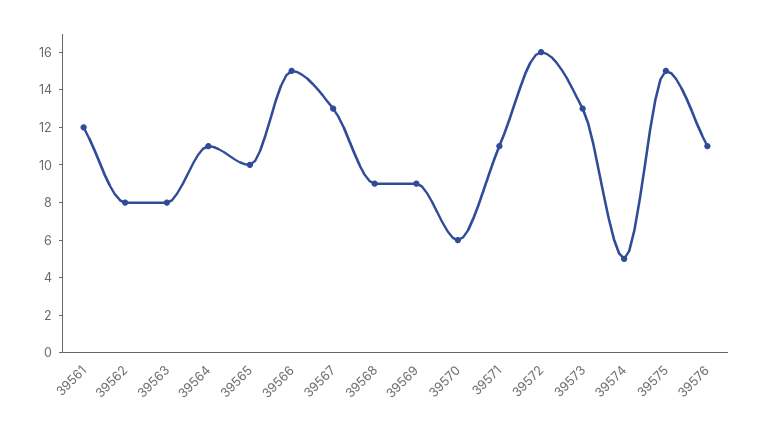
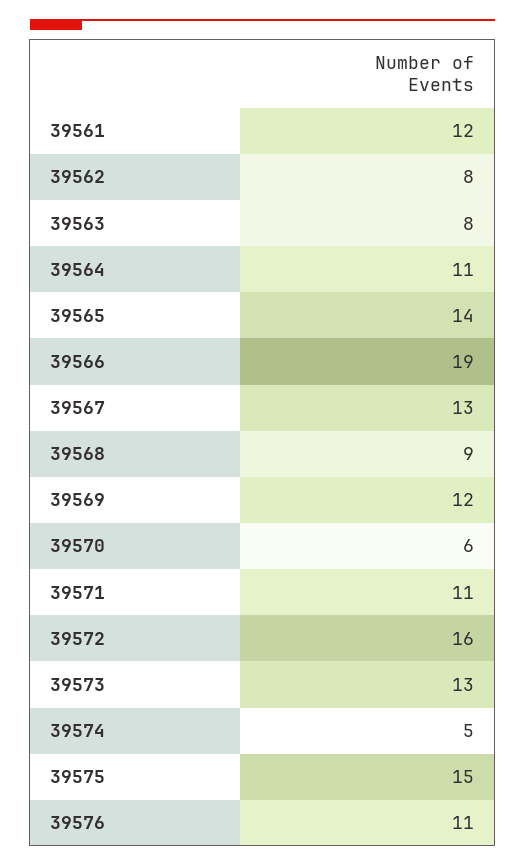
39565: 10 -> 14
39566: 15 -> 19
39569: 9 -> 12

